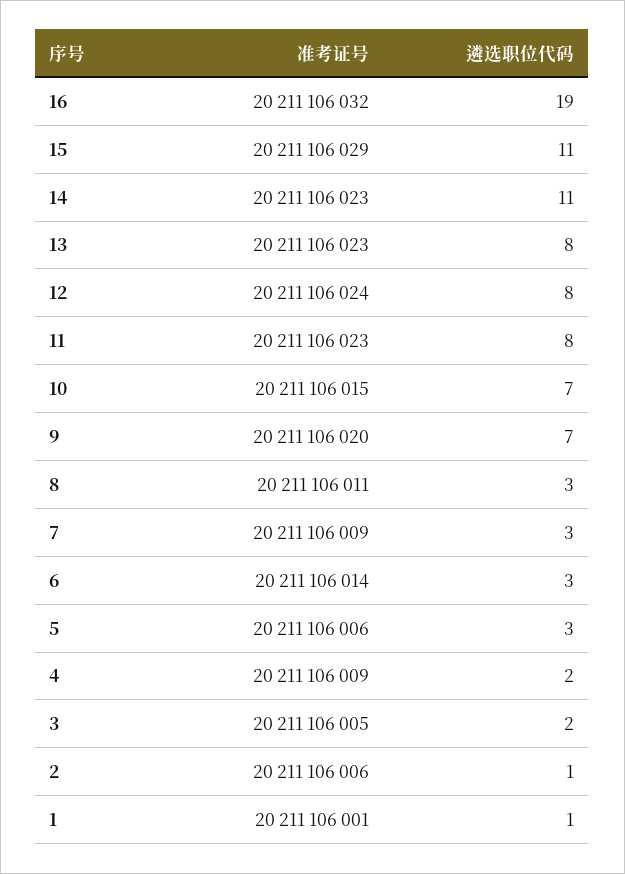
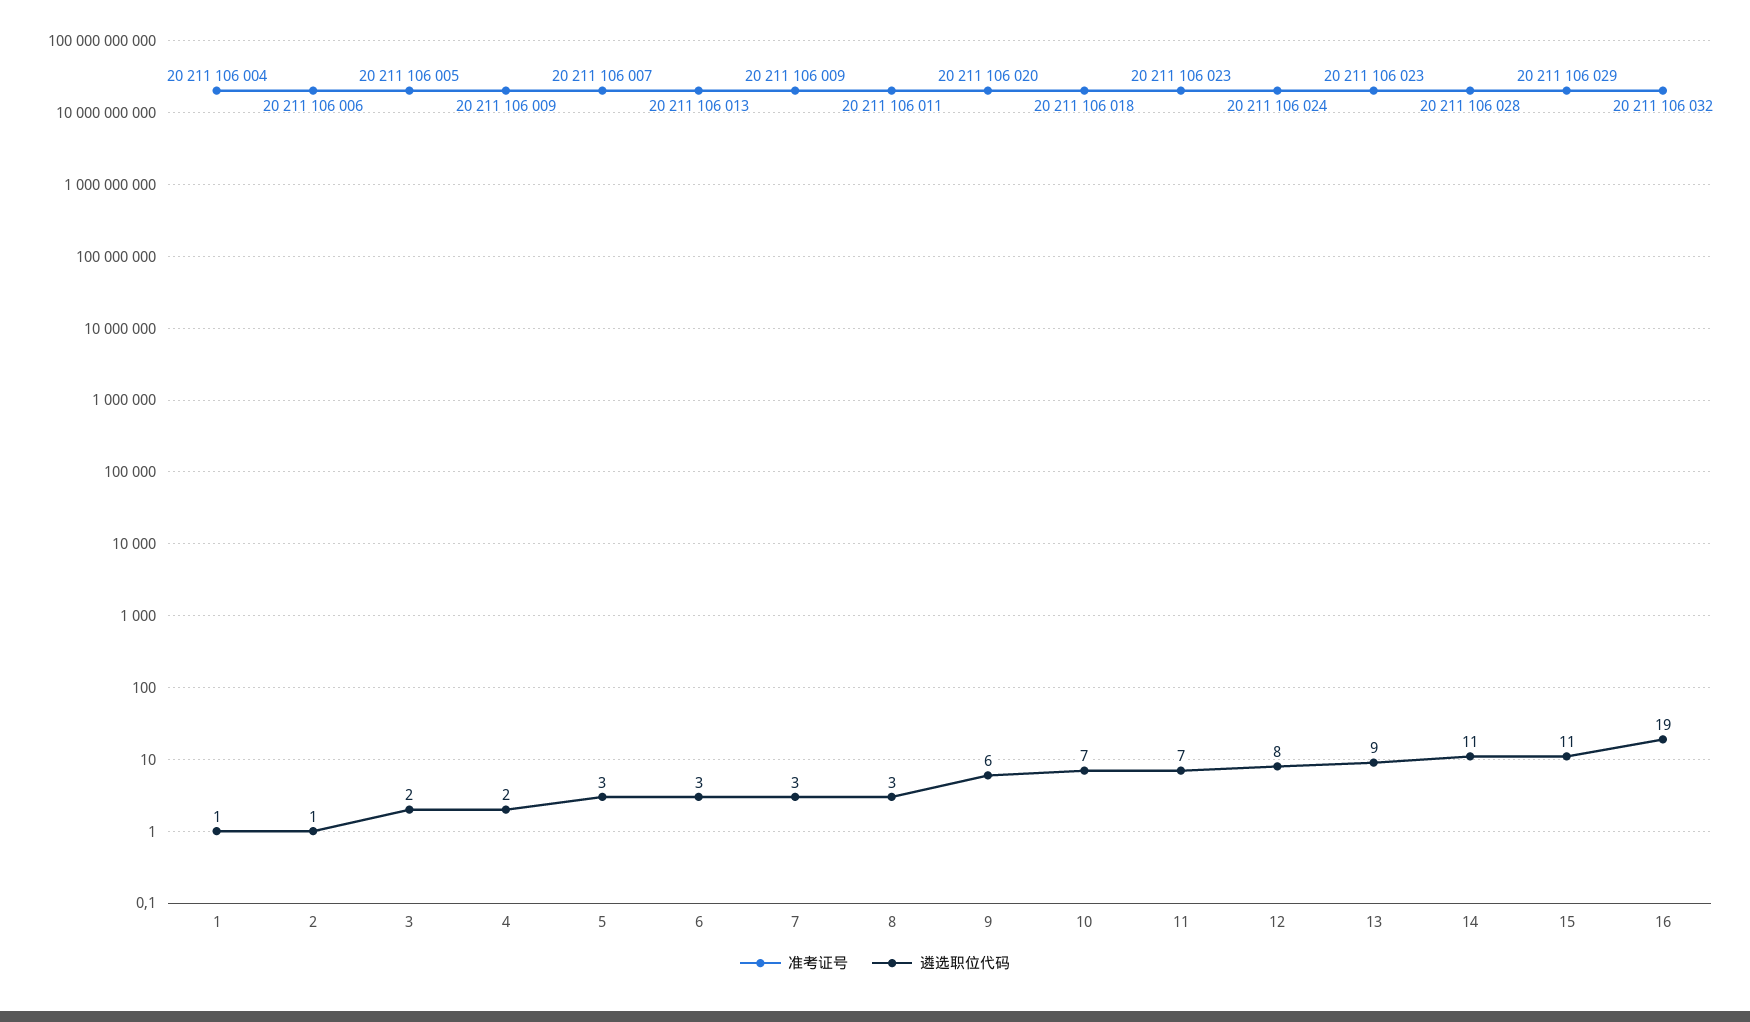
准考证号, 14: 20211106023 -> 20211106028
遴选职位代码, 13: 8 -> 9
遴选职位代码, 11: 8 -> 7
准考证号, 10: 20211106015 -> 20211106018
遴选职位代码, 9: 7 -> 6
准考证号, 6: 20211106014 -> 20211106013
准考证号, 5: 20211106006 -> 20211106007
准考证号, 1: 20211106001 -> 20211106004

